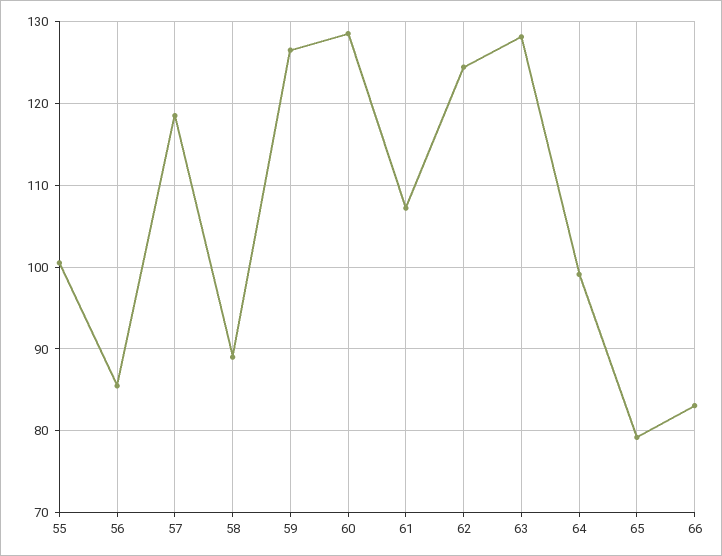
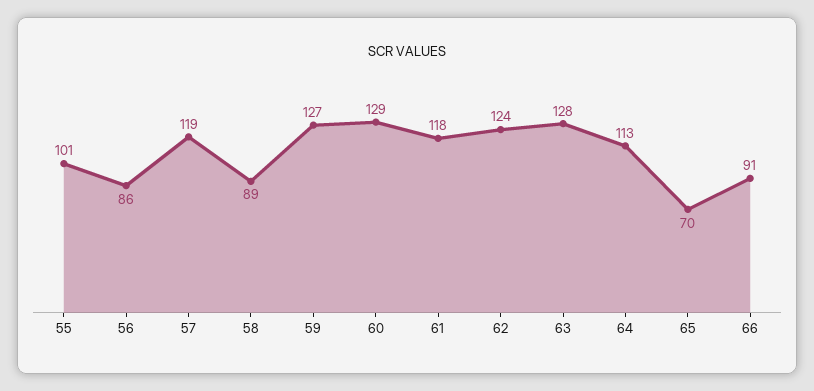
61: 107 -> 118
64: 99 -> 113
65: 79 -> 70
66: 83 -> 91

